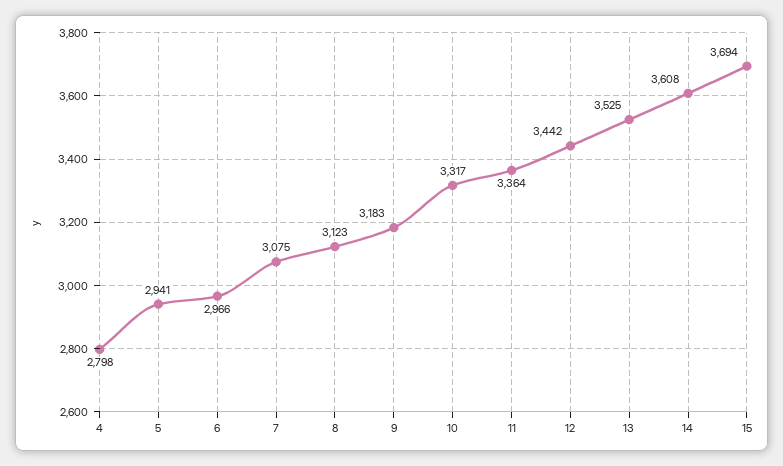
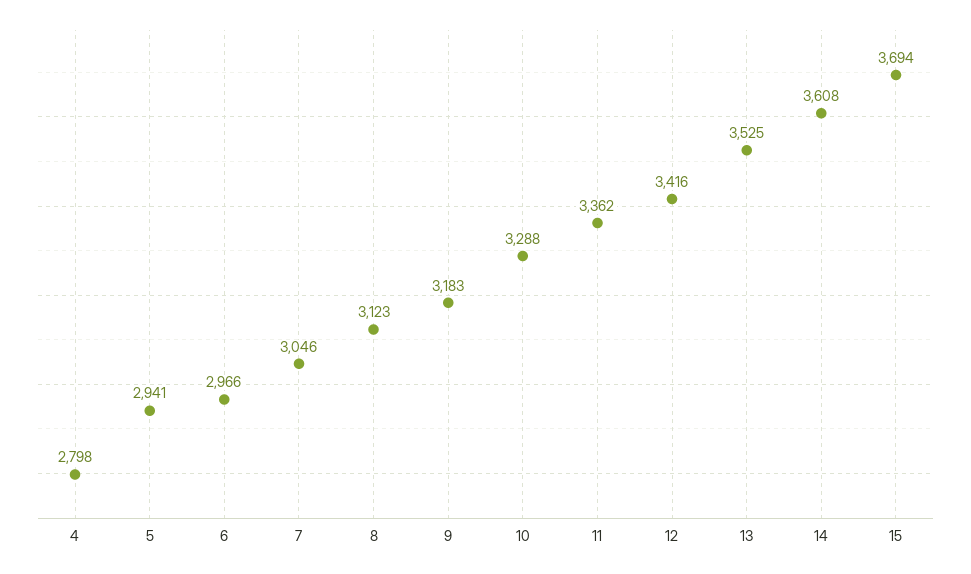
7: 3075 -> 3046
10: 3317 -> 3288
11: 3364 -> 3362
12: 3442 -> 3416

